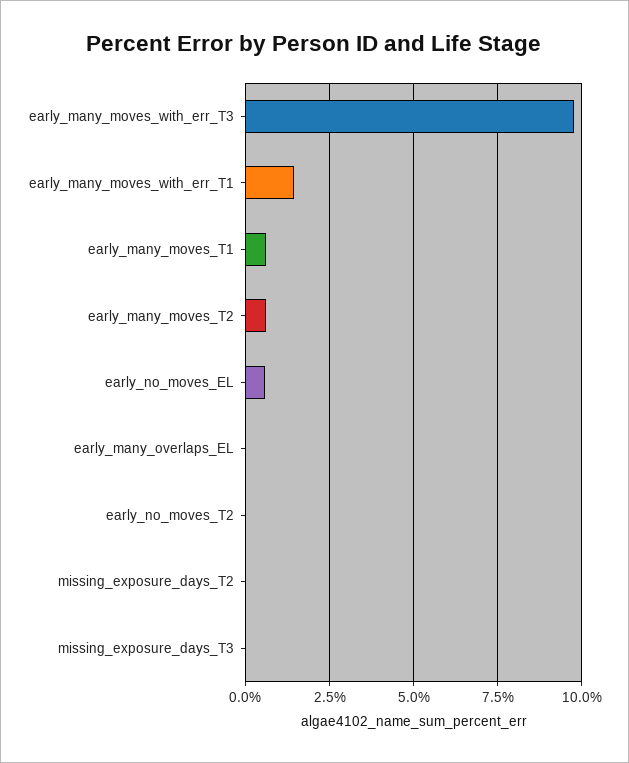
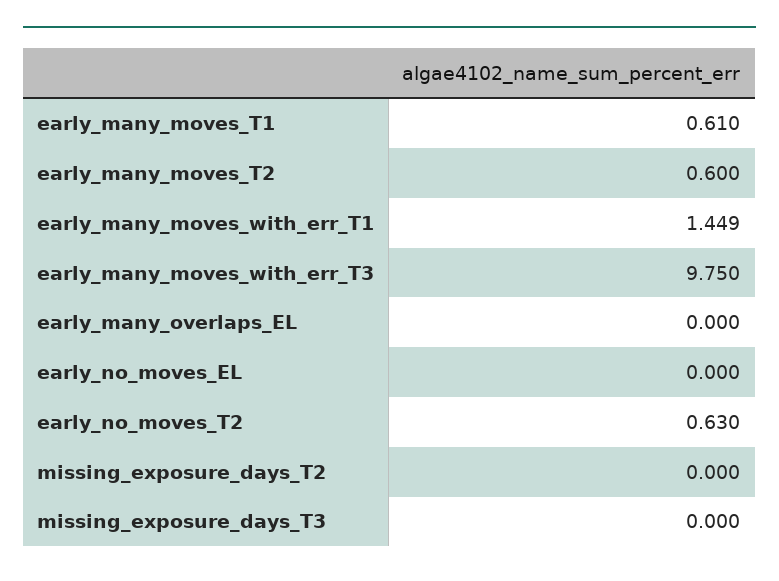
early_no_moves_EL: 0.5 -> 0
early_no_moves_T2: 0 -> 0.63

